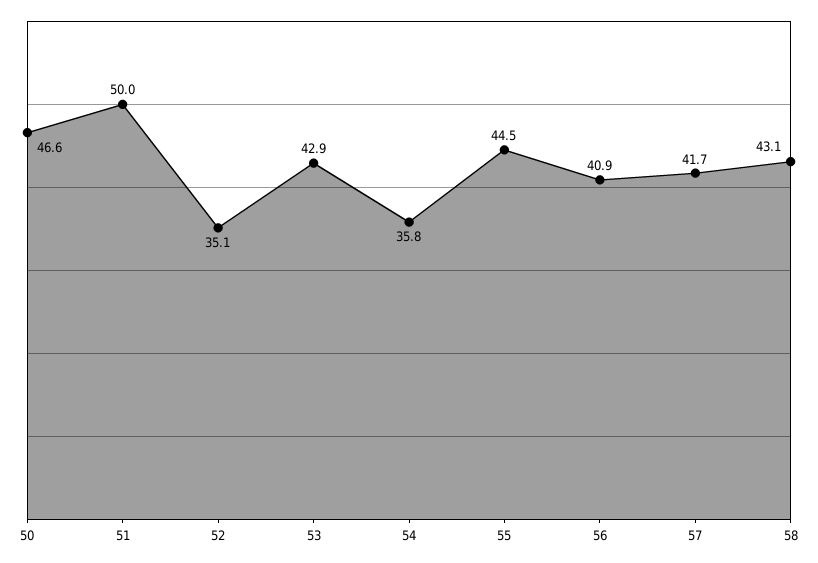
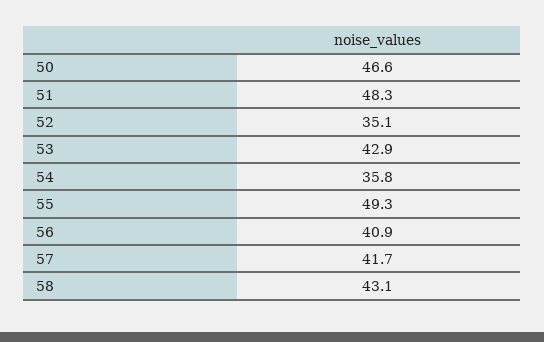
51: 50 -> 48.3
55: 44.5 -> 49.3

